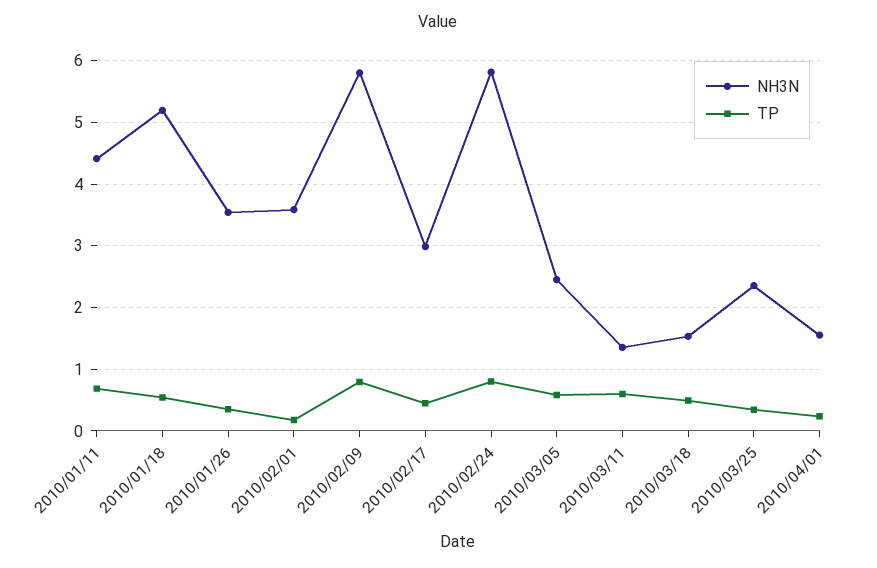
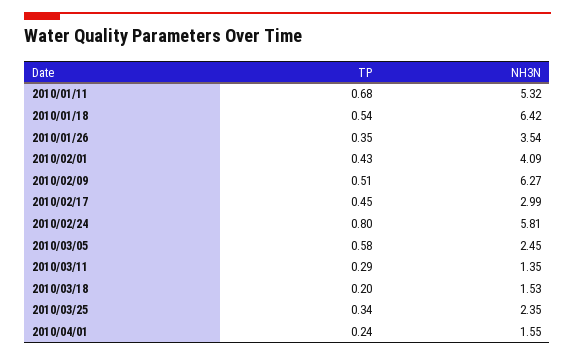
NH3N, 2010/01/11: 4.4 -> 5.32
NH3N, 2010/01/18: 5.2 -> 6.42
NH3N, 2010/02/01: 3.6 -> 4.09
TP, 2010/02/01: 0.2 -> 0.43
NH3N, 2010/02/09: 5.8 -> 6.27
TP, 2010/02/09: 0.8 -> 0.51
TP, 2010/03/11: 0.6 -> 0.29
TP, 2010/03/18: 0.5 -> 0.2

